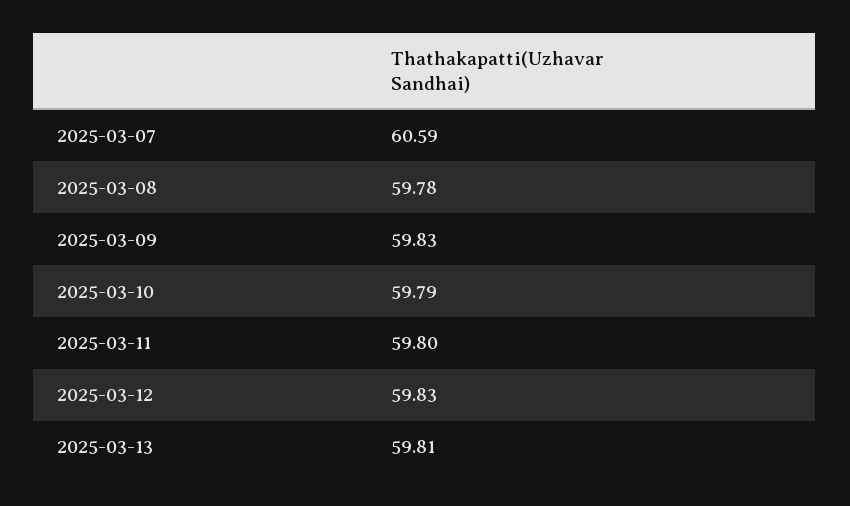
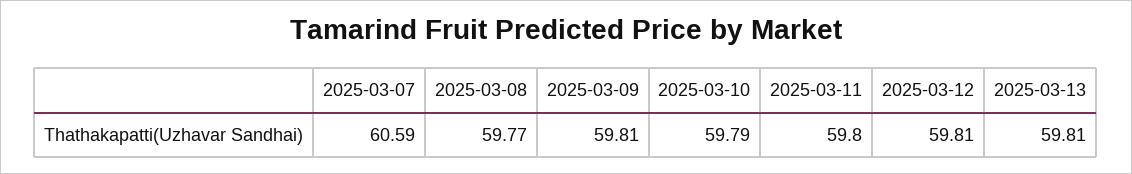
2025-03-08: 59.78 -> 59.77
2025-03-09: 59.83 -> 59.81
2025-03-12: 59.83 -> 59.81

